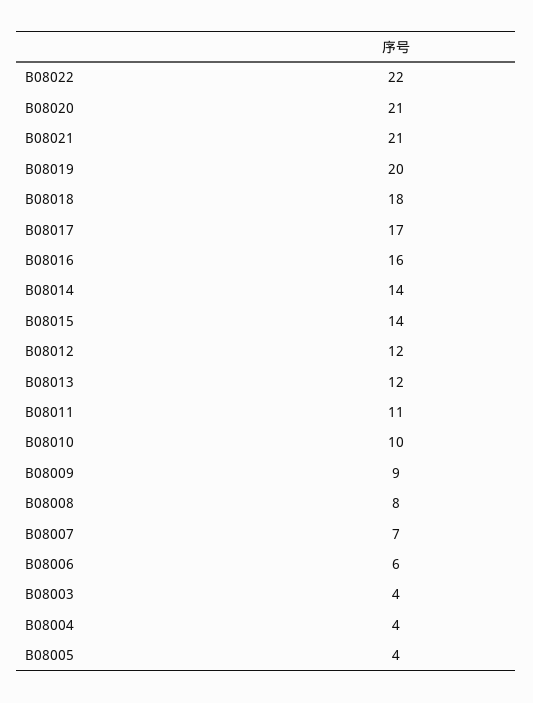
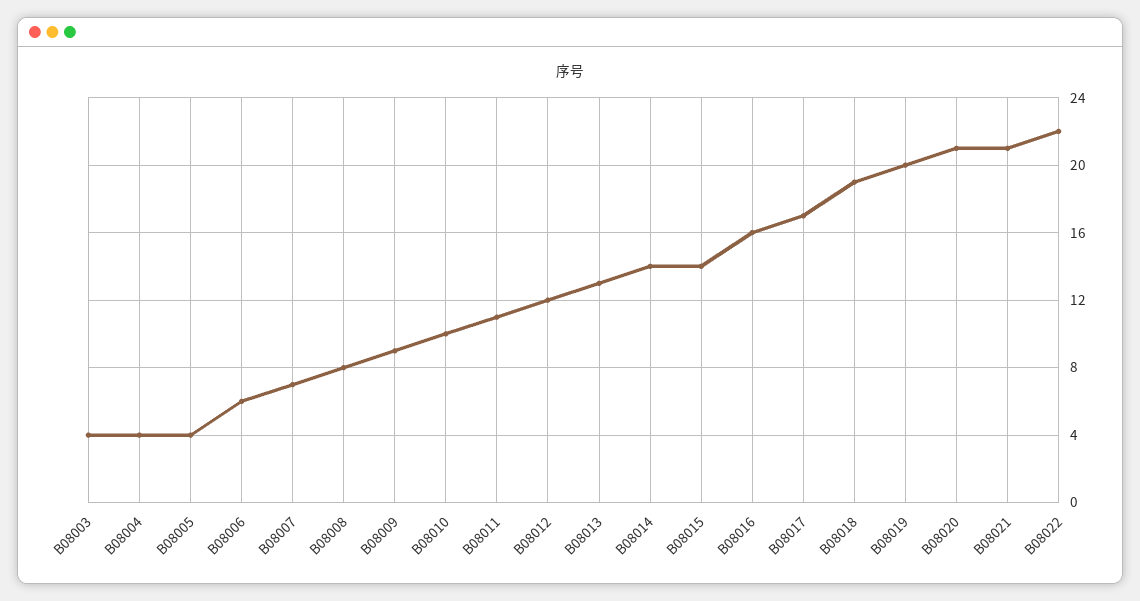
B08018: 18 -> 19
B08013: 12 -> 13

